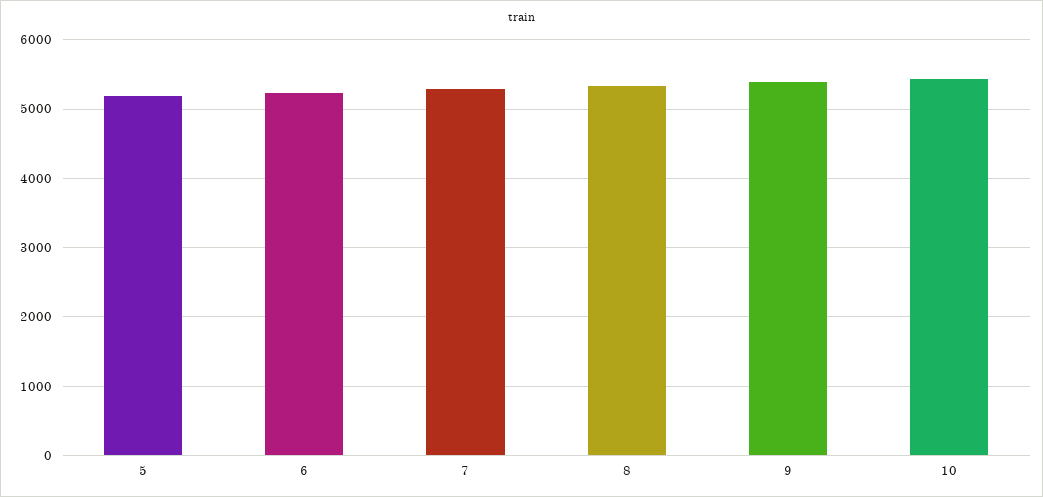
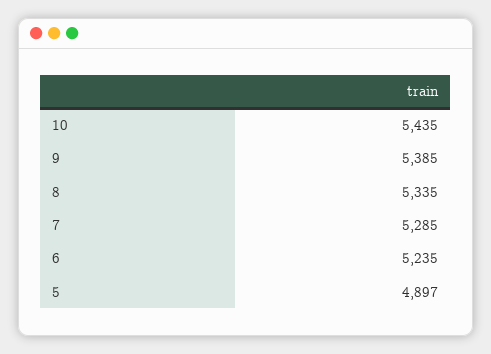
5: 5200 -> 4897

